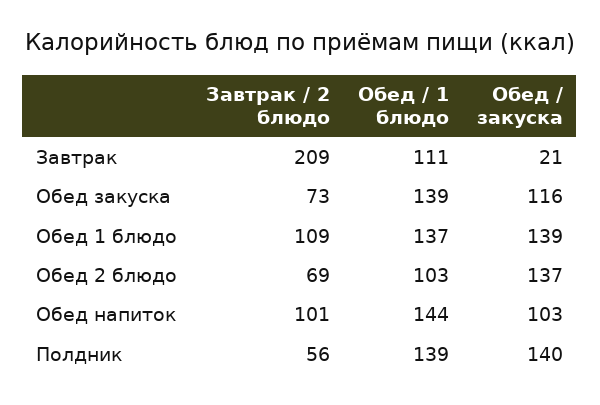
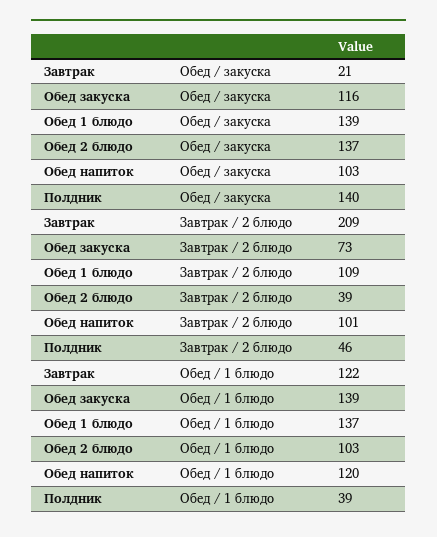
Обед / 1 блюдо, Завтрак: 111 -> 122
Завтрак / 2 блюдо, Обед 2 блюдо: 69 -> 39
Обед / 1 блюдо, Обед напиток: 144 -> 120
Завтрак / 2 блюдо, Полдник: 56 -> 46
Обед / 1 блюдо, Полдник: 139 -> 39

